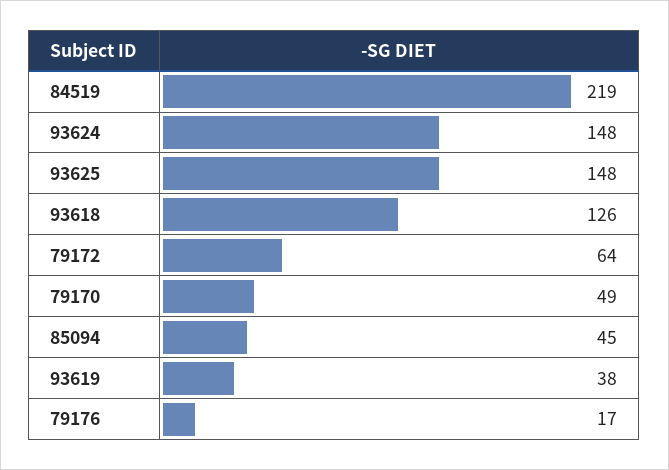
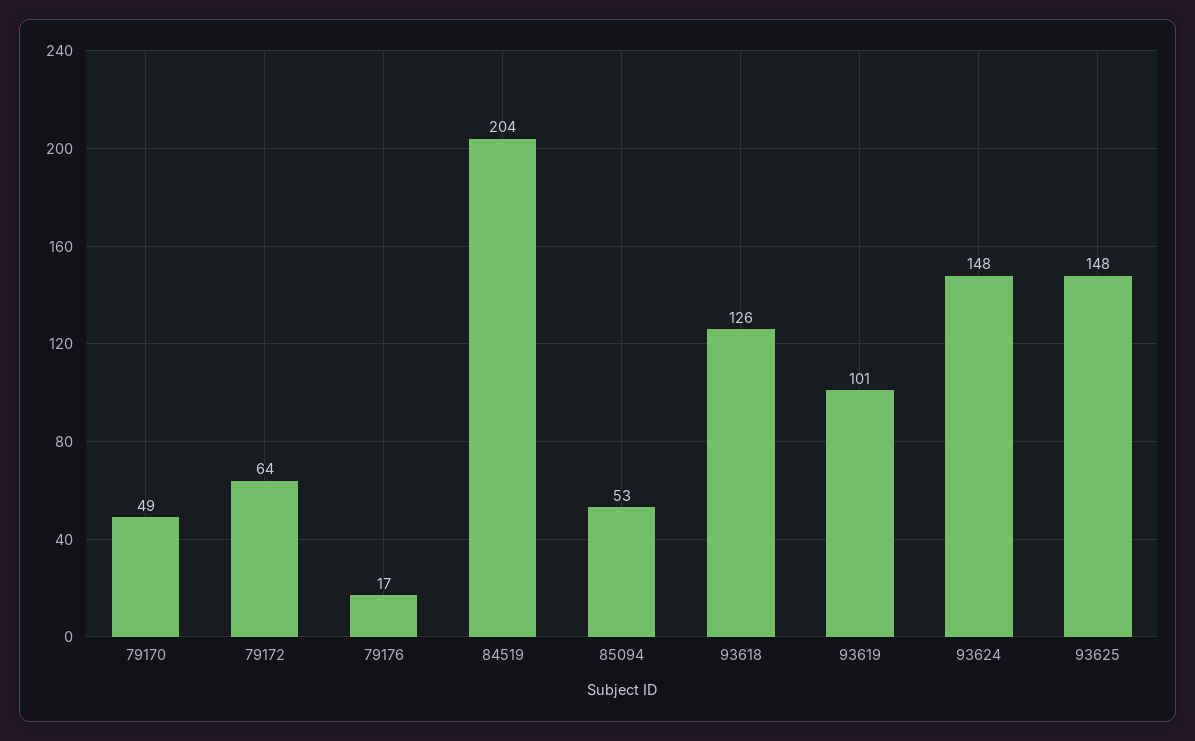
84519: 219 -> 204
85094: 45 -> 53
93619: 38 -> 101

